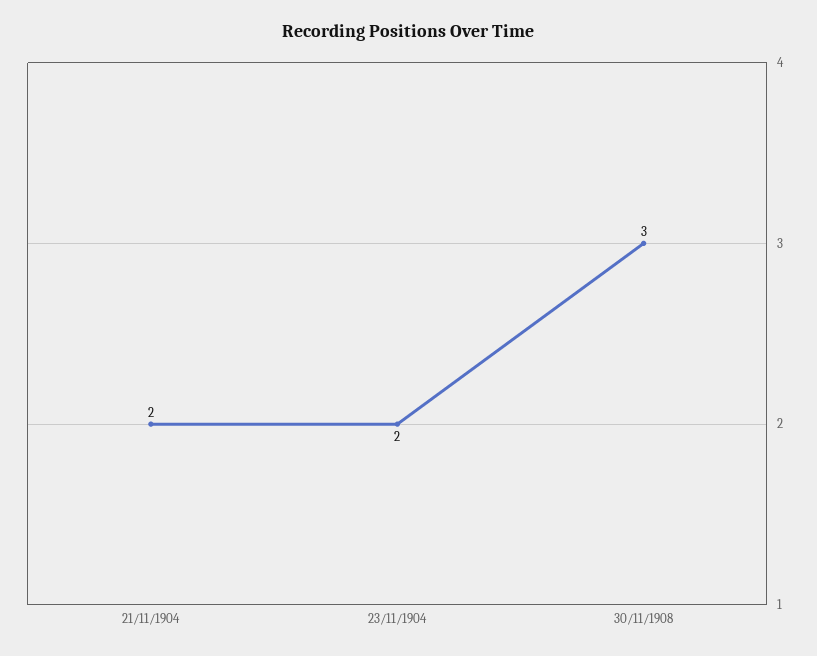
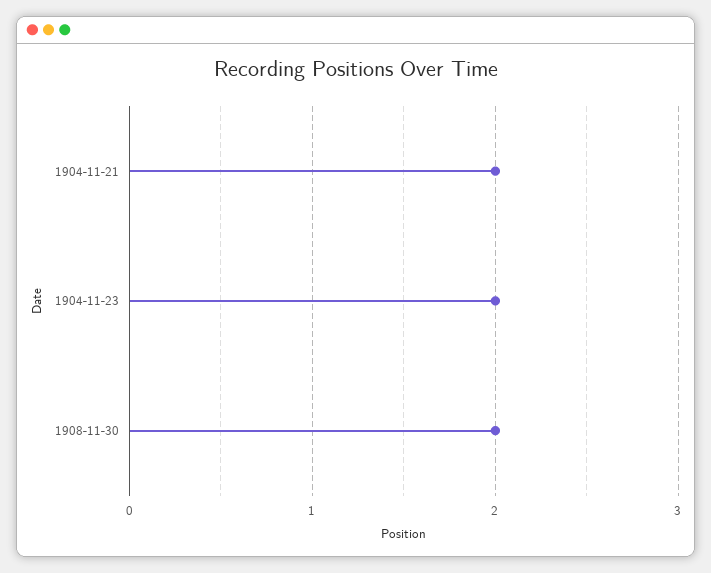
30/11/1908: 3 -> 2

